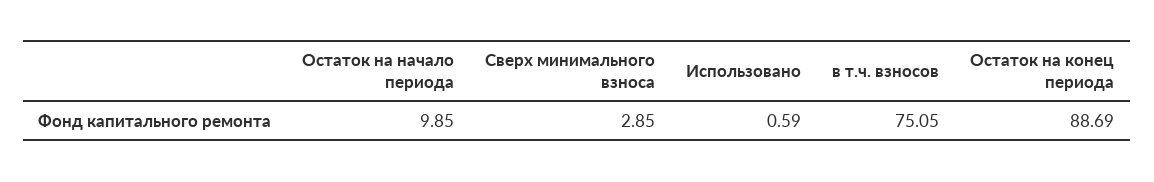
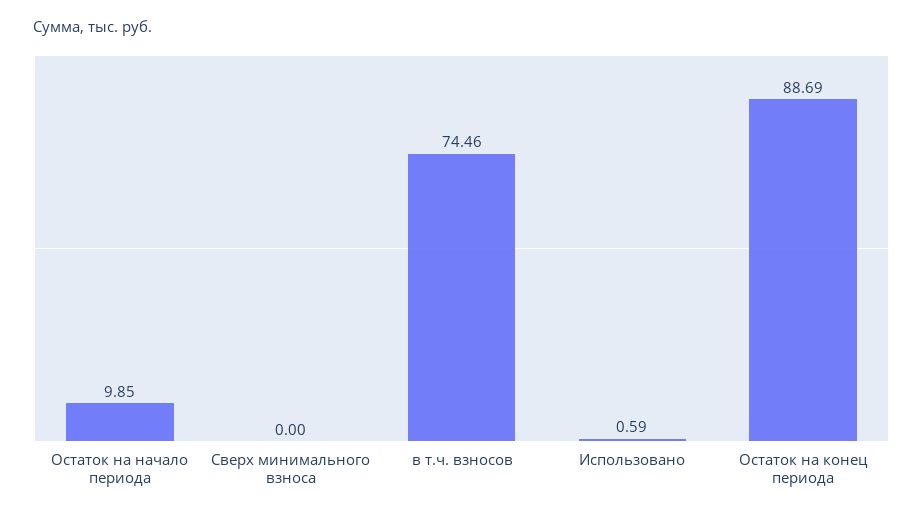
Сверх минимального взноса: 2.85 -> 0
в т.ч. взносов: 75.05 -> 74.46

